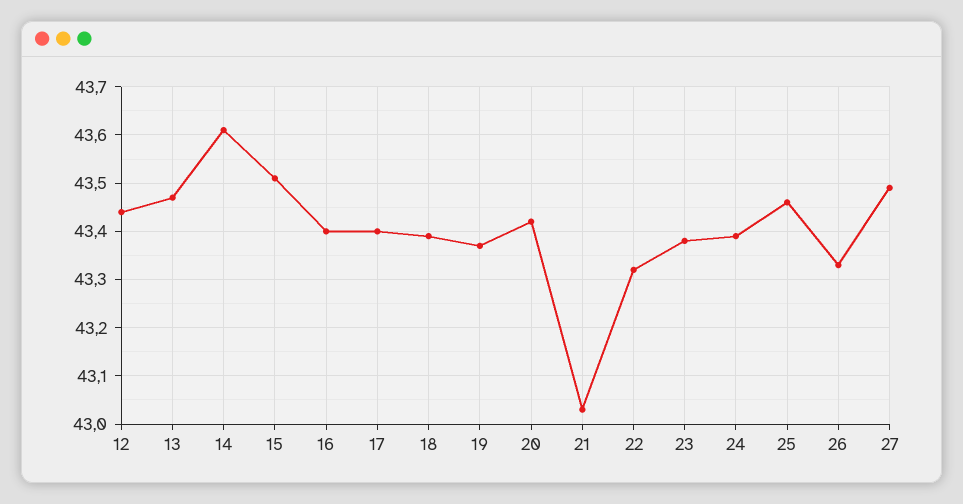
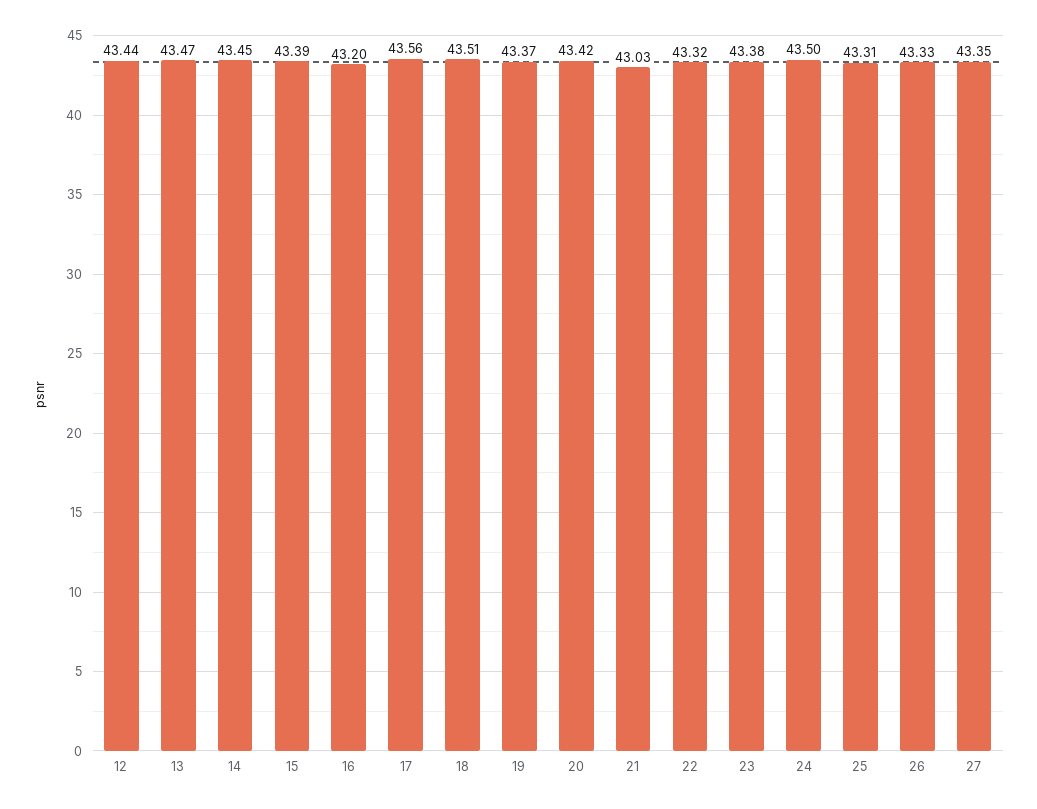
14: 43.6 -> 43.45
15: 43.5 -> 43.39
16: 43.4 -> 43.2
17: 43.4 -> 43.56
18: 43.4 -> 43.51
24: 43.4 -> 43.5
25: 43.45 -> 43.31
27: 43.5 -> 43.35

